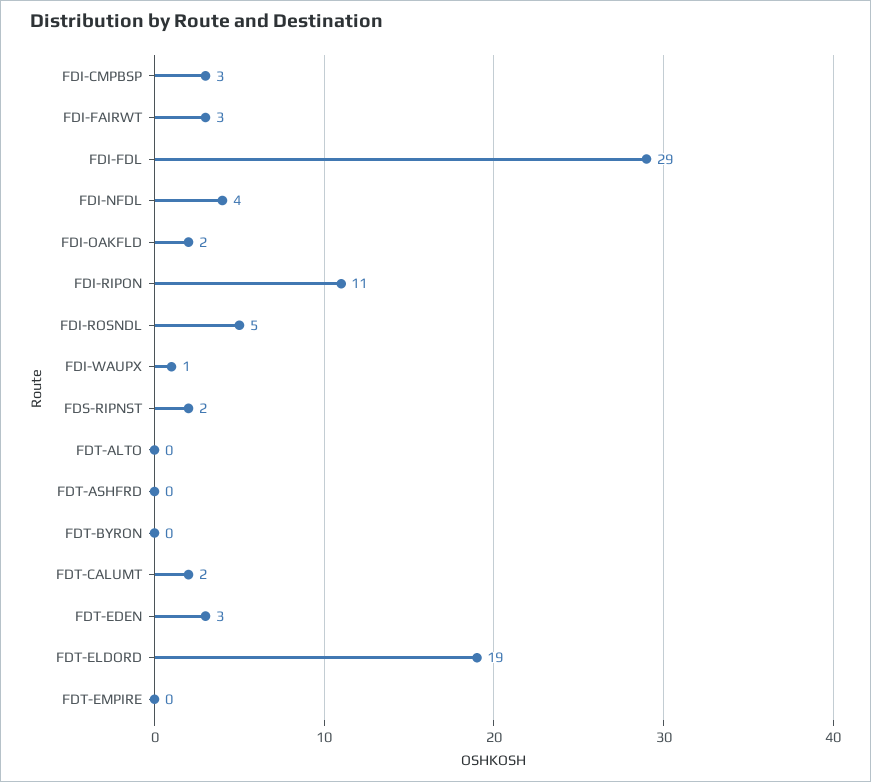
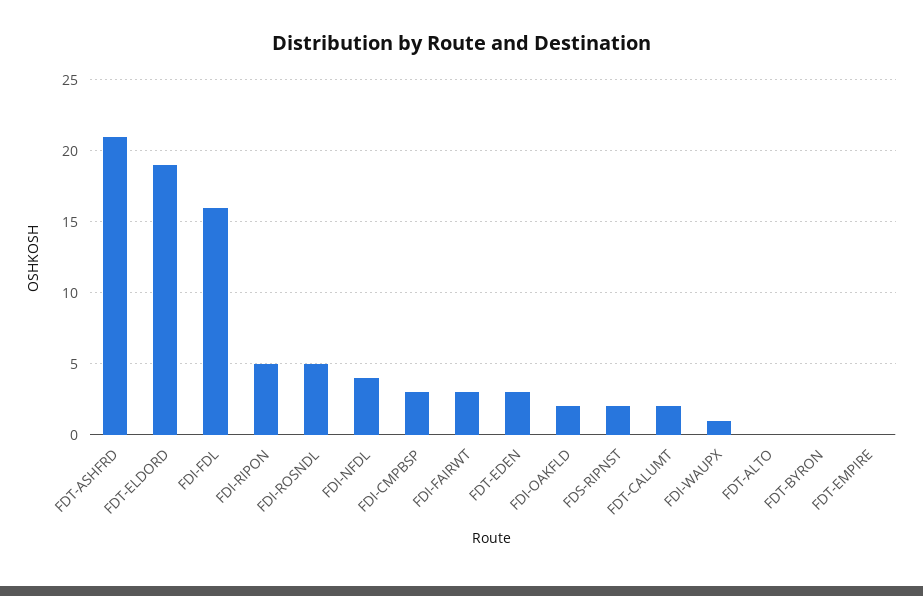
FDI-FDL: 29 -> 16
FDI-RIPON: 11 -> 5
FDT-ASHFRD: 0 -> 21

